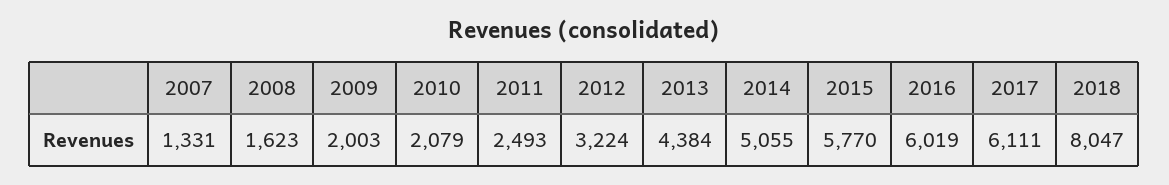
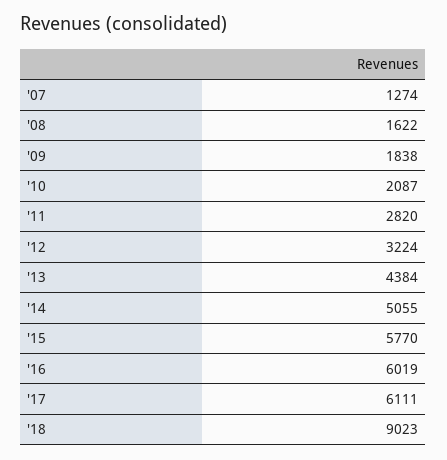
2007: 1331 -> 1274
2008: 1623 -> 1622
2009: 2003 -> 1838
2010: 2079 -> 2087
2011: 2493 -> 2820
2018: 8047 -> 9023

